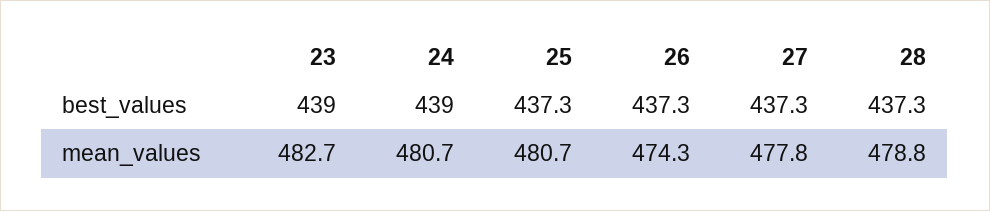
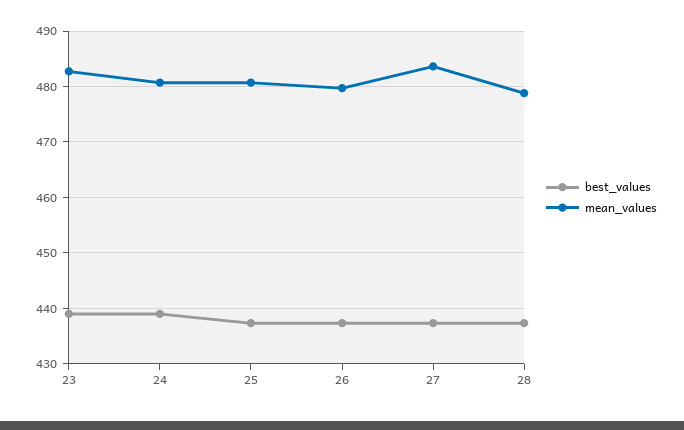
mean_values, 26: 474.3 -> 480
mean_values, 27: 477.8 -> 484

